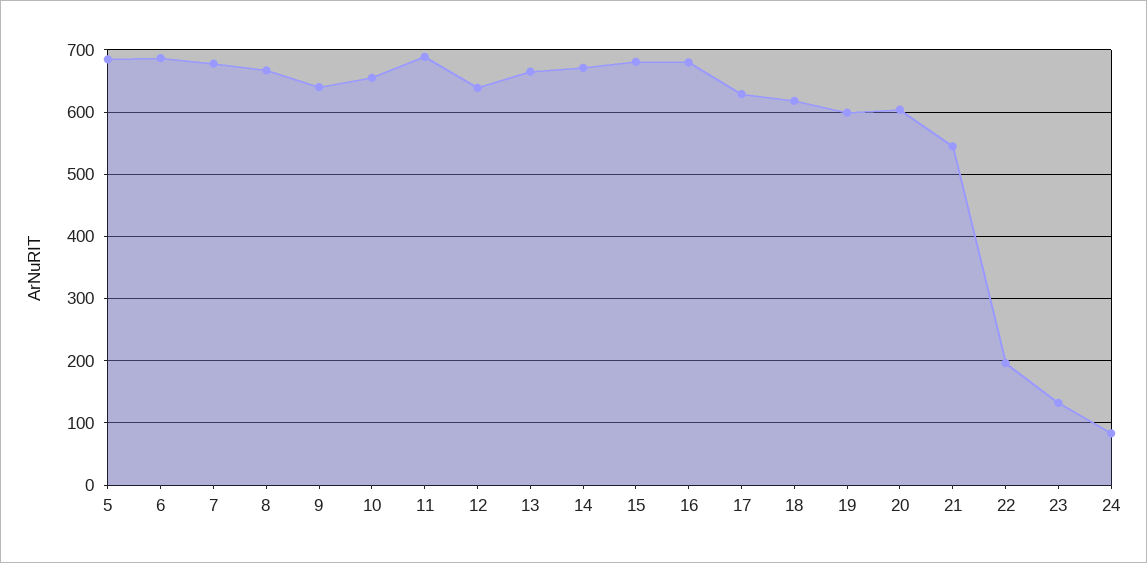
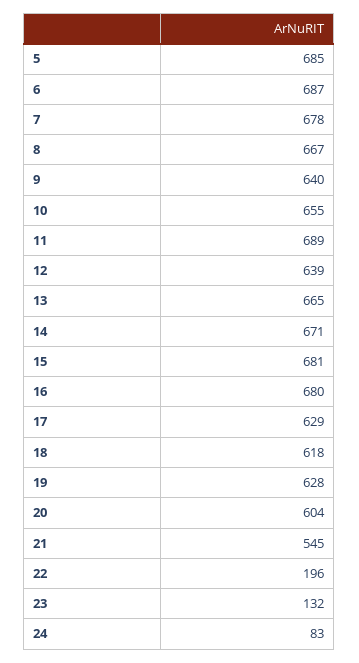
19: 600 -> 628

